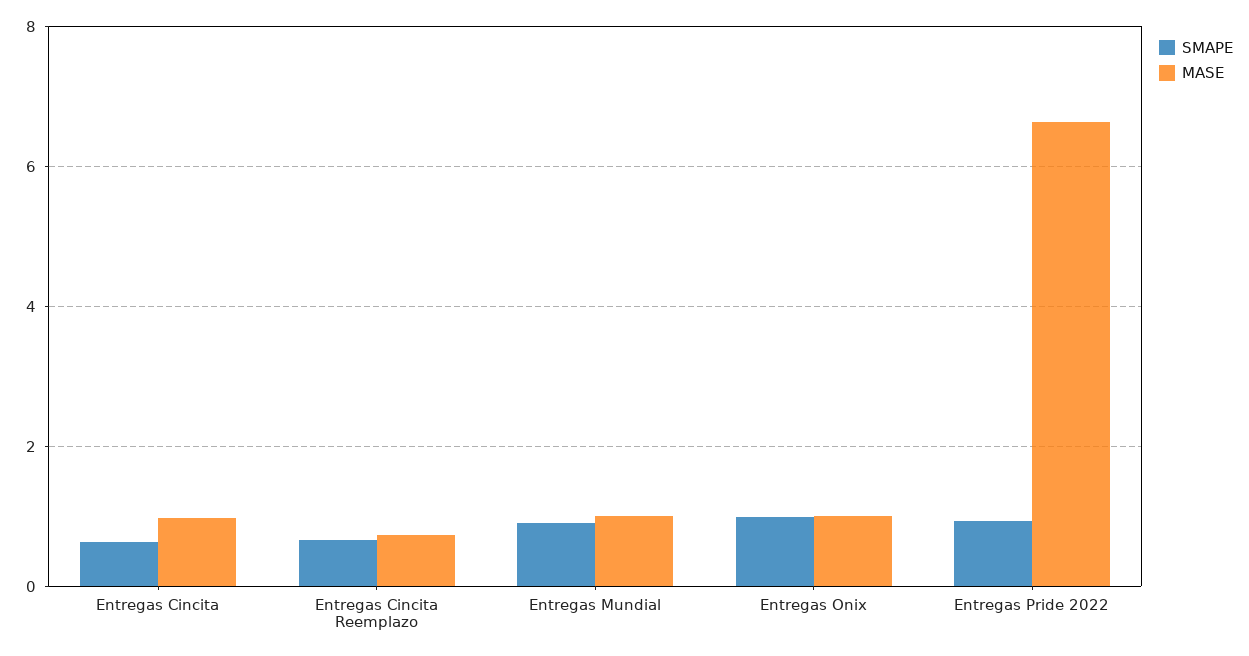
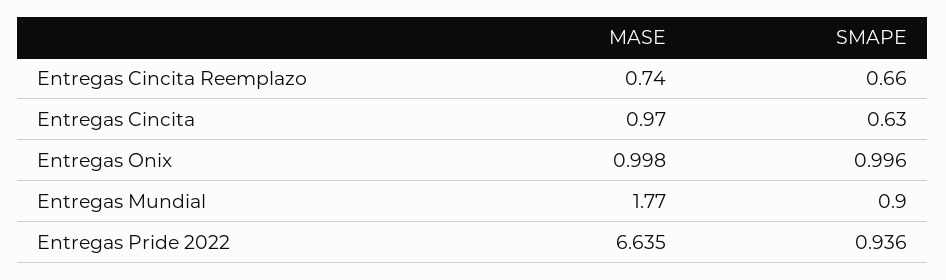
MASE, Entregas Mundial: 1 -> 1.77

